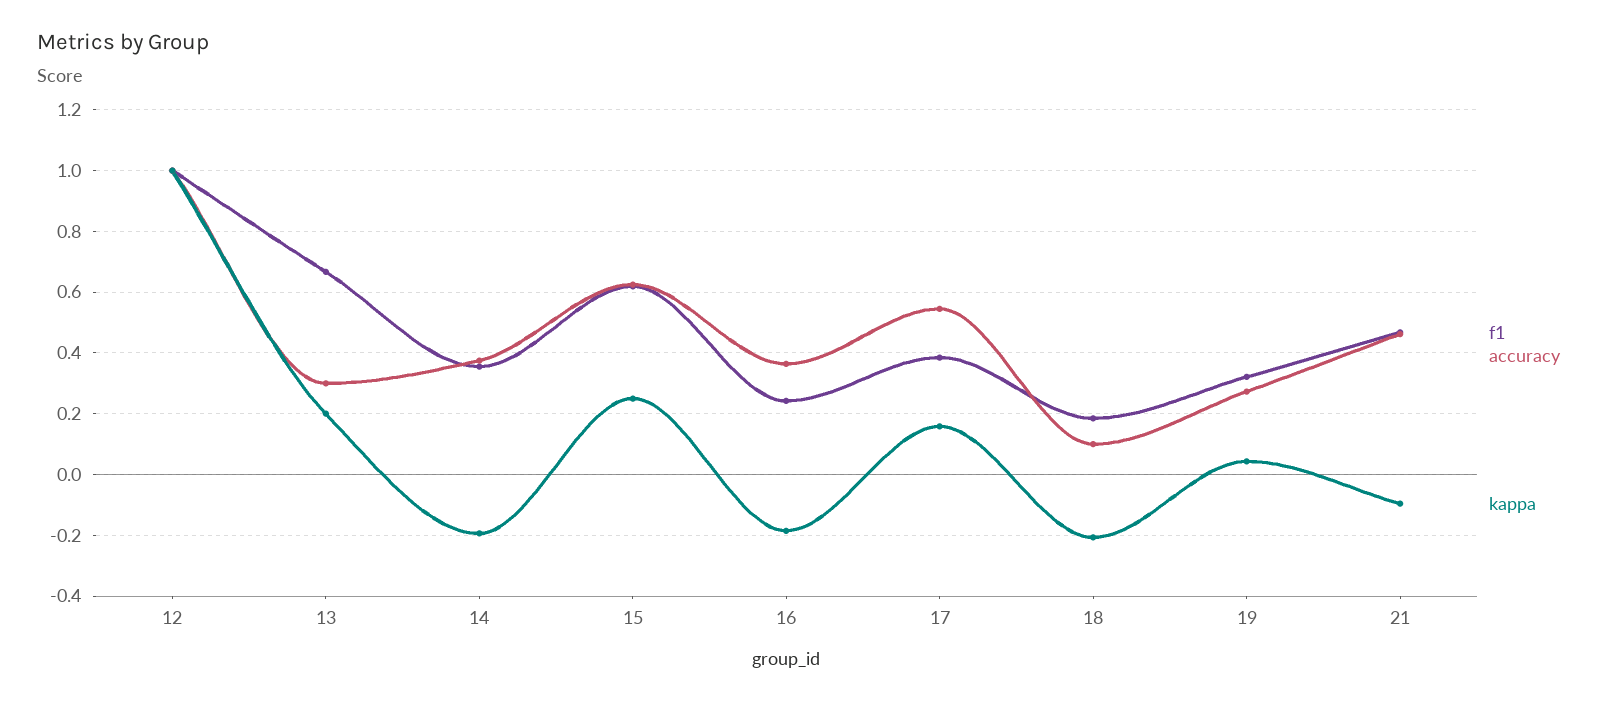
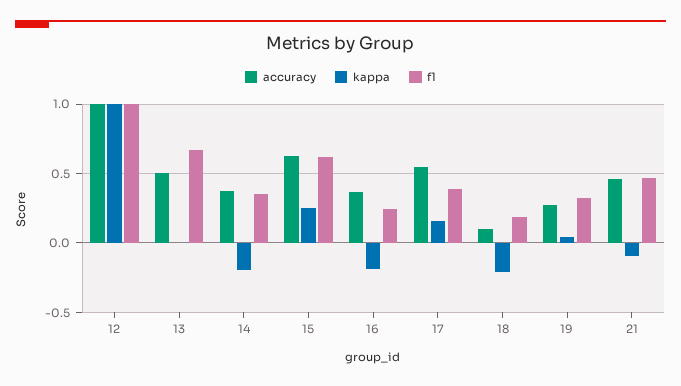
accuracy, 13: 0.3 -> 0.5
kappa, 13: 0.2 -> 0

